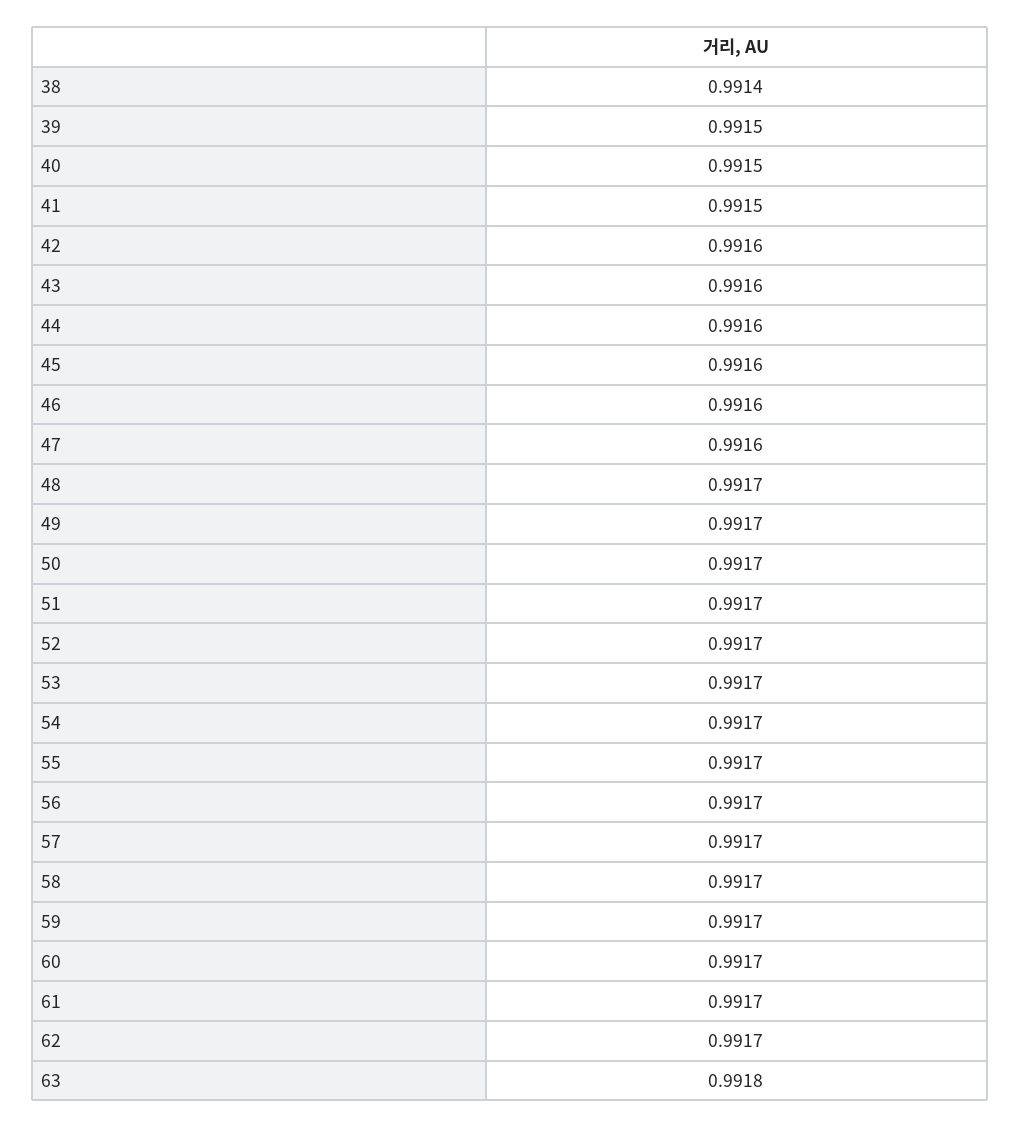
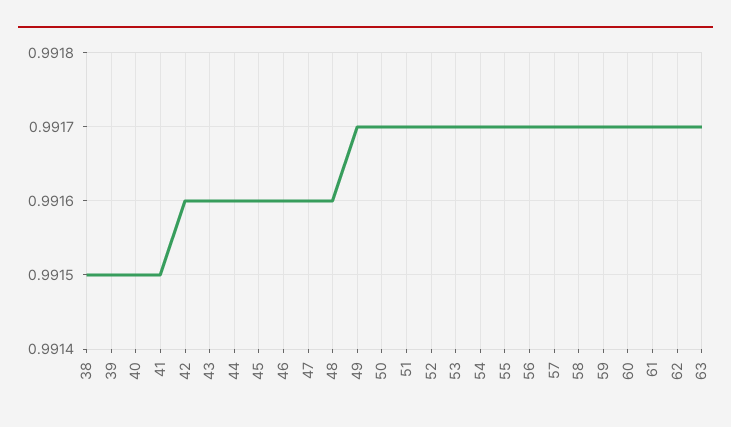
38: 0.9914 -> 0.9915
48: 0.9917 -> 0.9916
63: 0.9918 -> 0.9917

